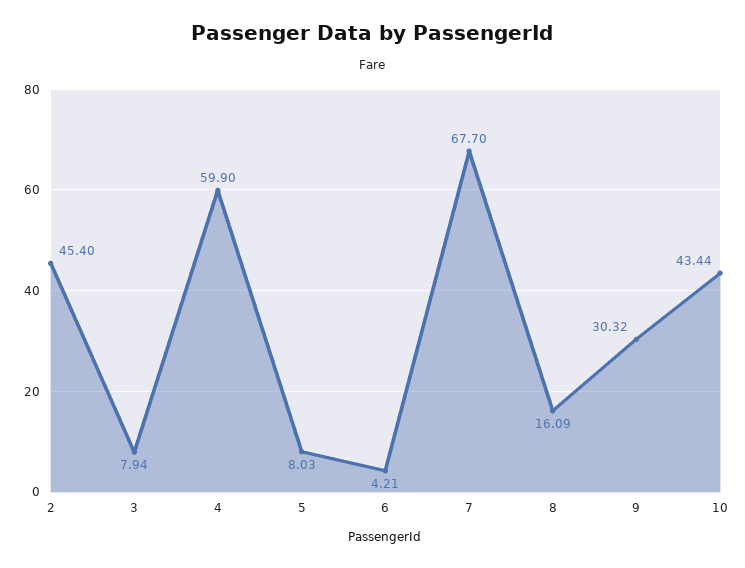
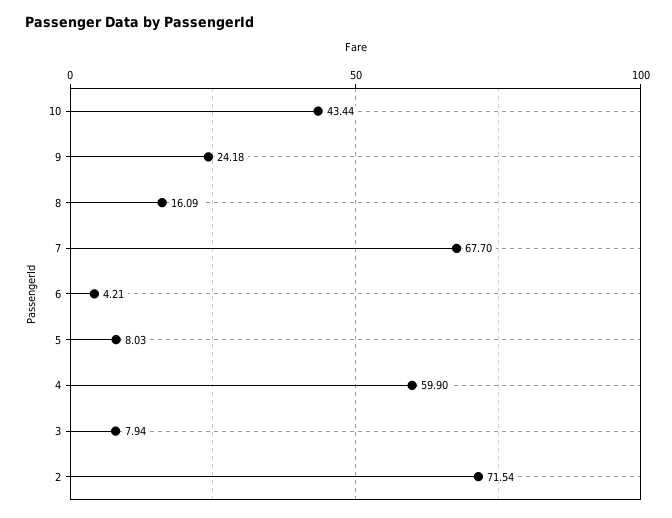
2: 45.4 -> 71.54
9: 30.32 -> 24.18

